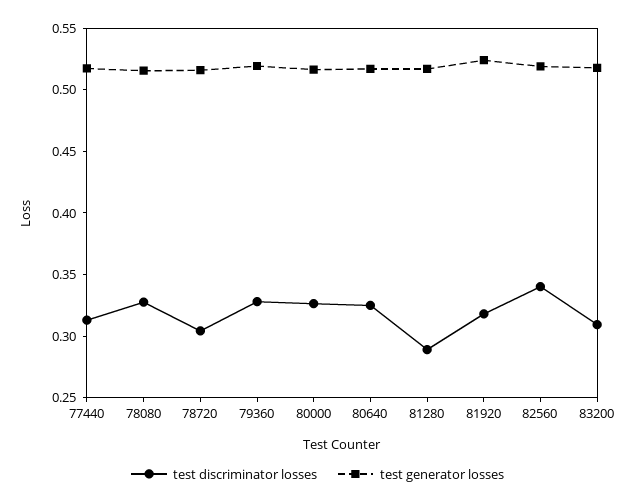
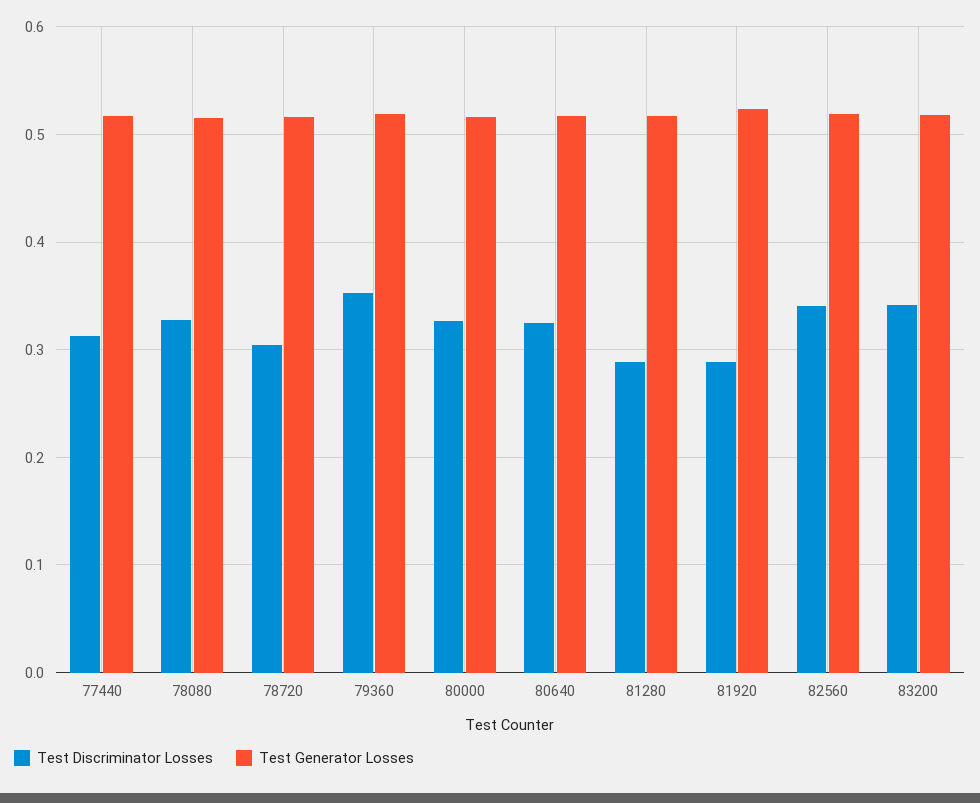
test discriminator losses, 79360: 0.33 -> 0.35
test discriminator losses, 81920: 0.32 -> 0.29
test discriminator losses, 83200: 0.31 -> 0.34

